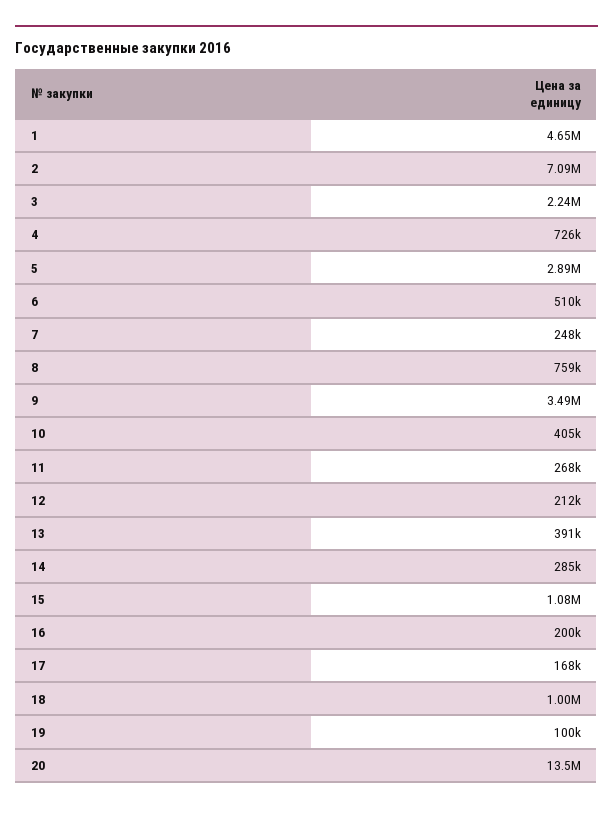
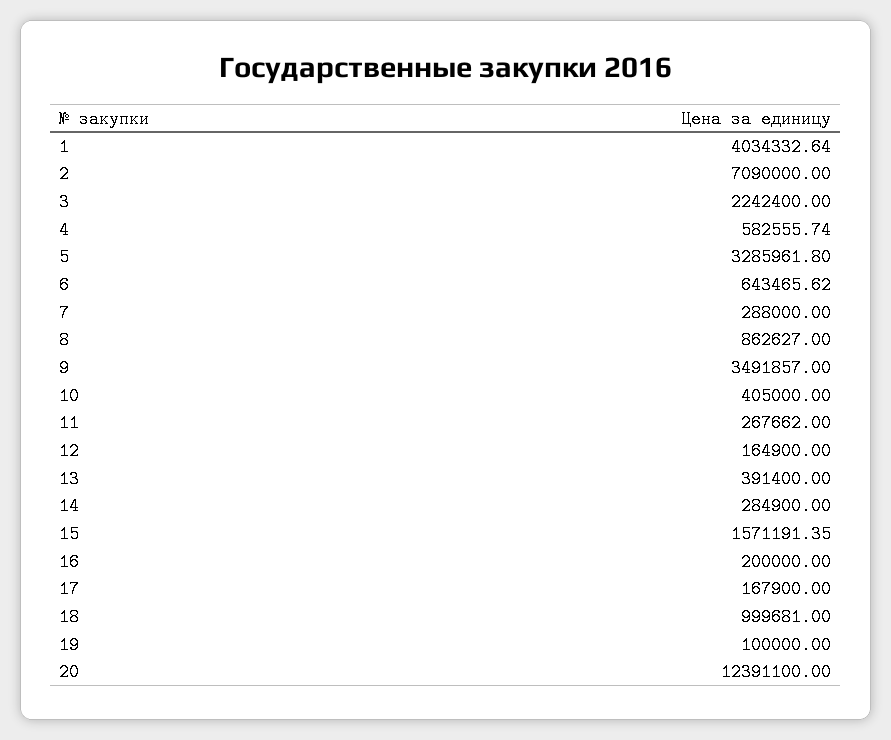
1: 4650000 -> 4034332.64
4: 726000 -> 582555.74
5: 2890000 -> 3285961.8
6: 510000 -> 643465.62
7: 248000 -> 288000
8: 759000 -> 862627
12: 212000 -> 164900
15: 1080000 -> 1571191.35
20: 13500000 -> 12391100

